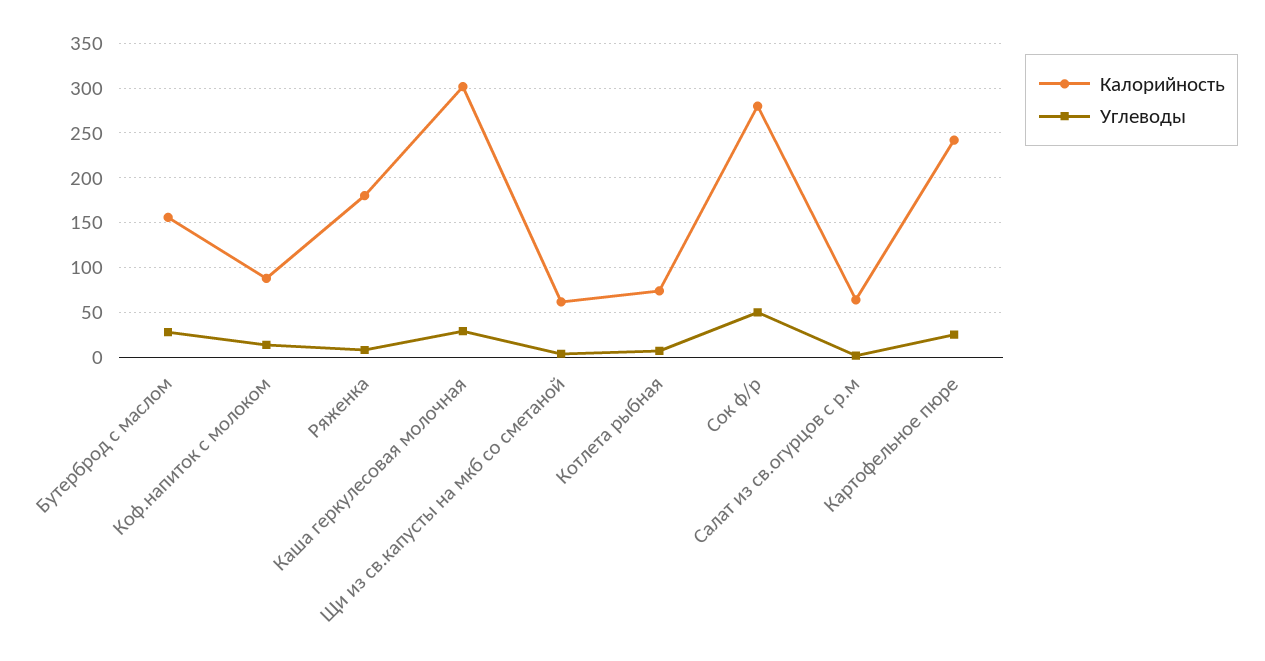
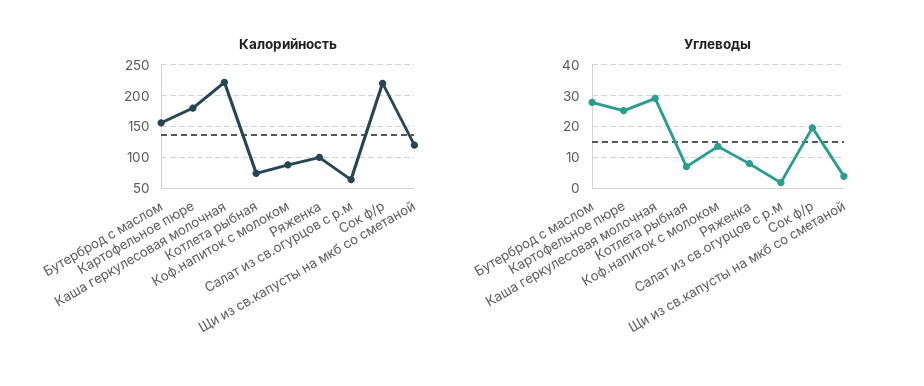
Калорийность, Ряженка: 180 -> 100
Калорийность, Каша геркулесовая молочная: 300 -> 220
Калорийность, Щи из св.капусты на мкб со сметаной: 60 -> 120
Калорийность, Сок ф/р: 280 -> 220
Углеводы, Сок ф/р: 50 -> 20
Калорийность, Картофельное пюре: 240 -> 180

